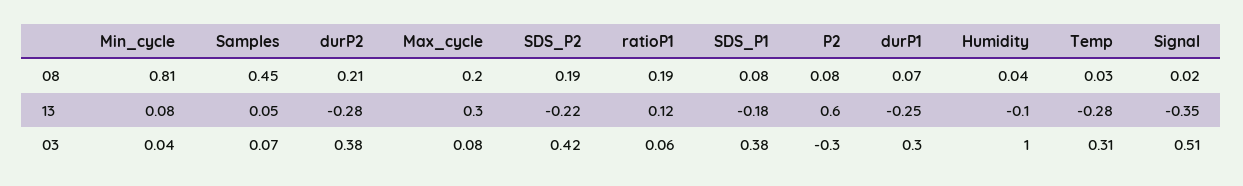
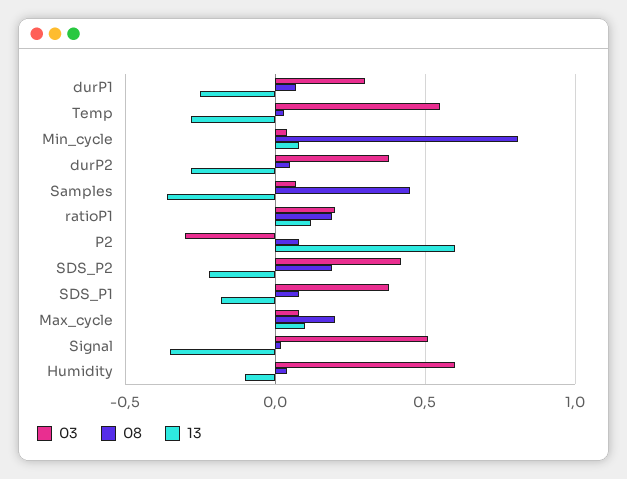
08, durP2: 0.21 -> 0.05
13, Samples: 0.05 -> -0.35
13, Max_cycle: 0.3 -> 0.1
03, ratioP1: 0.06 -> 0.2
03, Humidity: 1 -> 0.6
03, Temp: 0.31 -> 0.55

